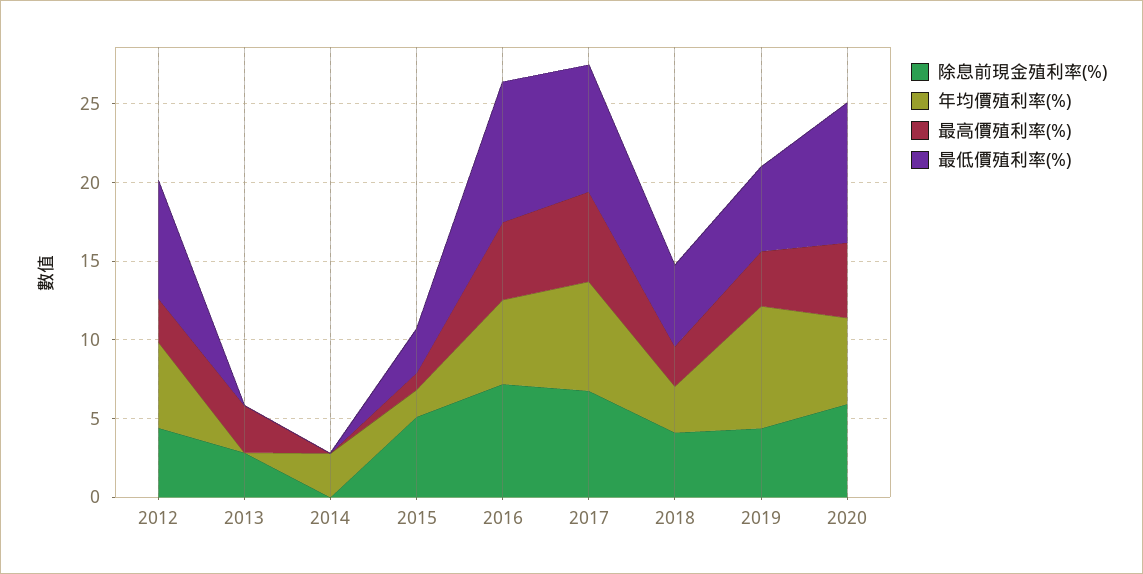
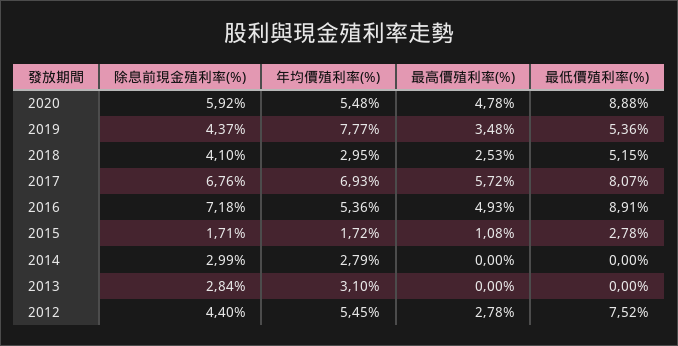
年均價殖利率(%), 2013: 0 -> 3.1
最高價殖利率(%), 2013: 3 -> 0
除息前現金殖利率(%), 2014: 0 -> 2.99
除息前現金殖利率(%), 2015: 5 -> 1.71

